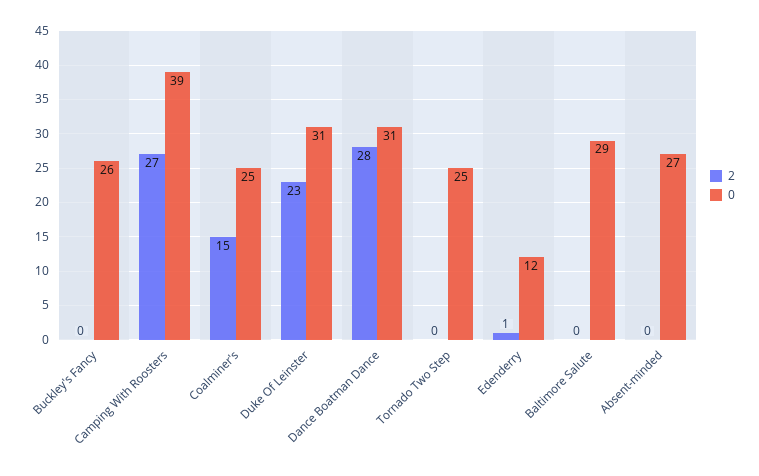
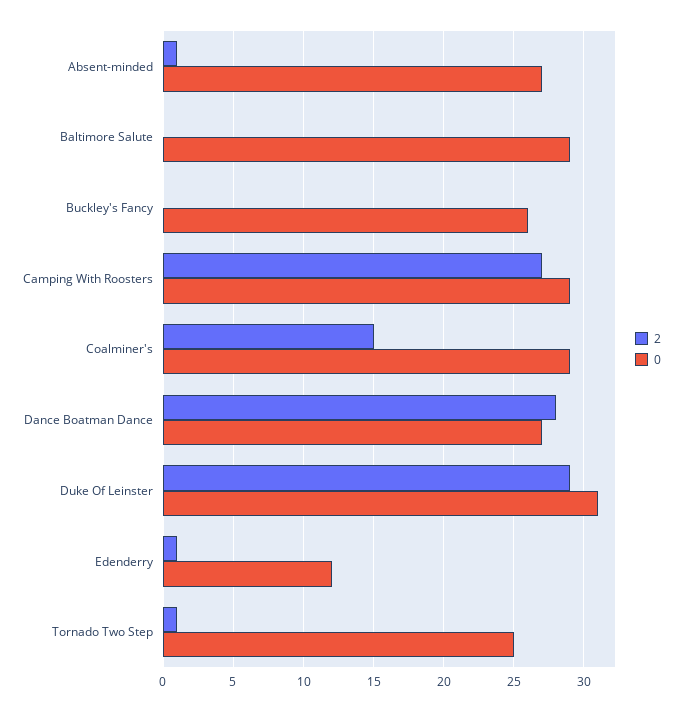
0, Camping With Roosters: 39 -> 29
0, Coalminer's: 25 -> 29
2, Duke Of Leinster: 23 -> 29
0, Dance Boatman Dance: 31 -> 27
2, Tornado Two Step: 0 -> 1
2, Absent-minded: 0 -> 1

